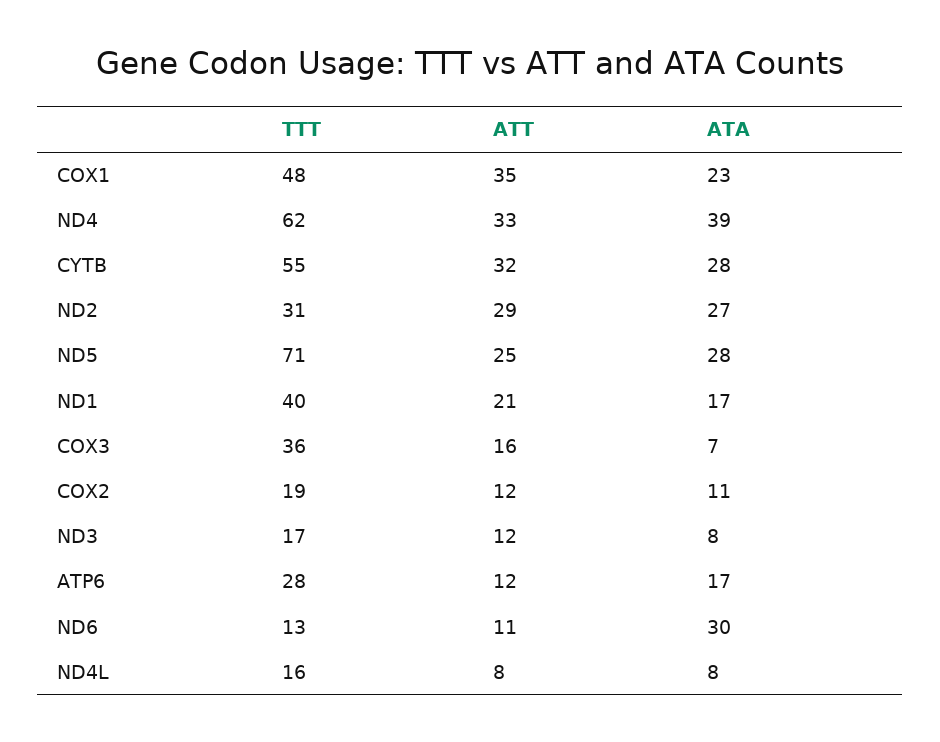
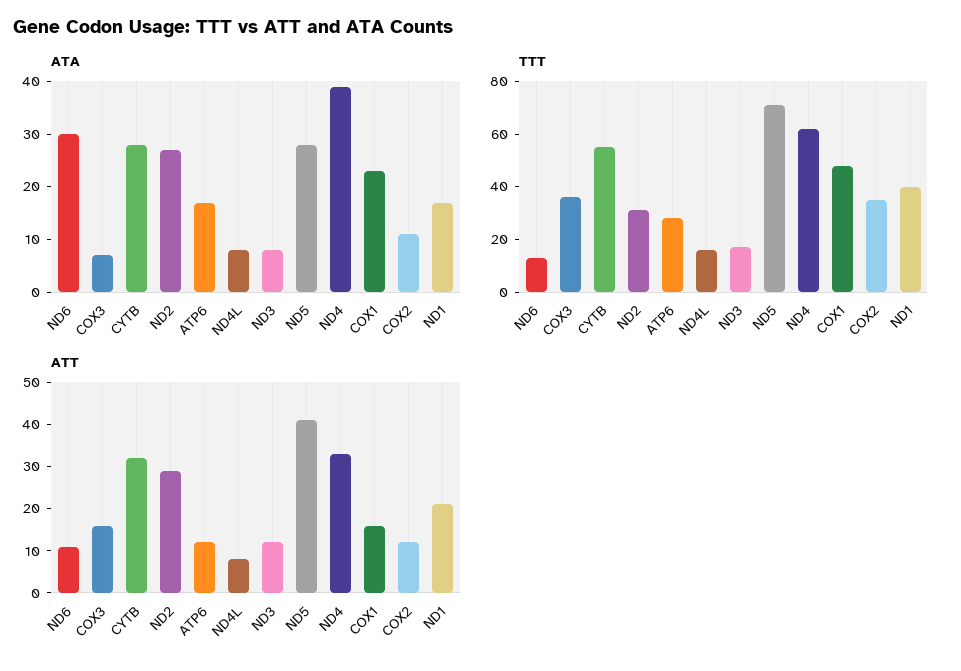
ATT, COX1: 35 -> 15
ATT, ND5: 25 -> 40
TTT, COX2: 19 -> 35

